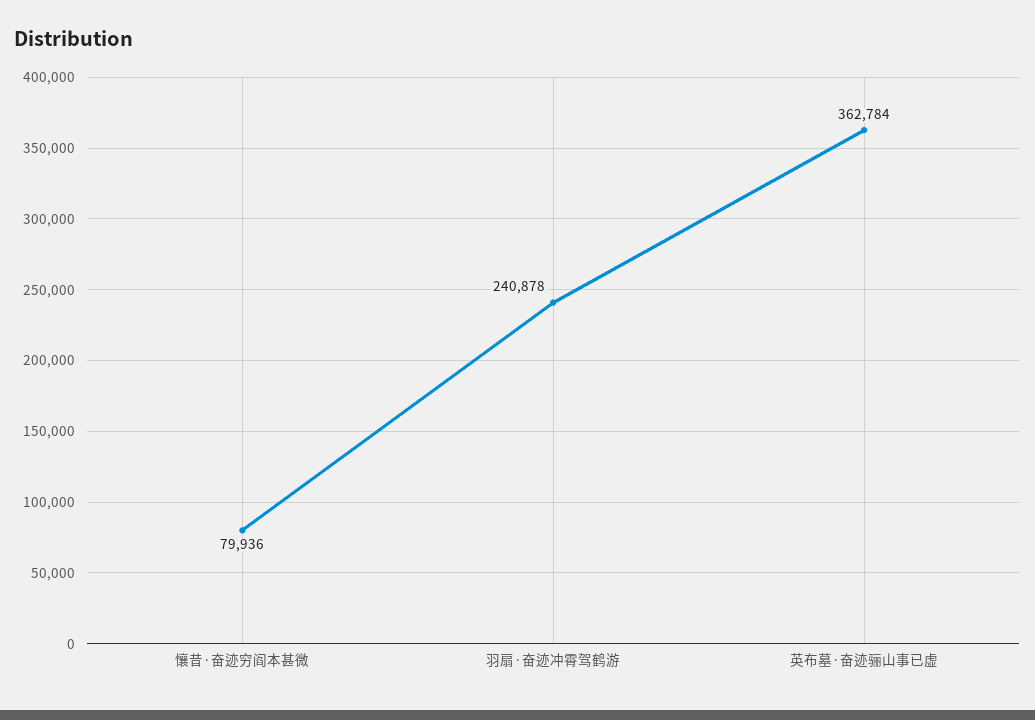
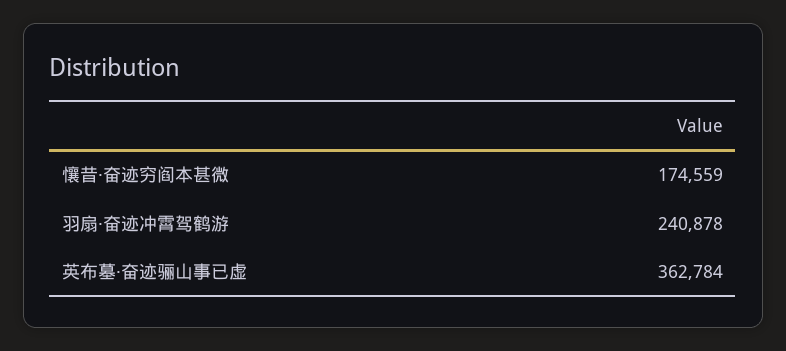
懹昔·奋迹穷阎本甚微: 79936 -> 174559

